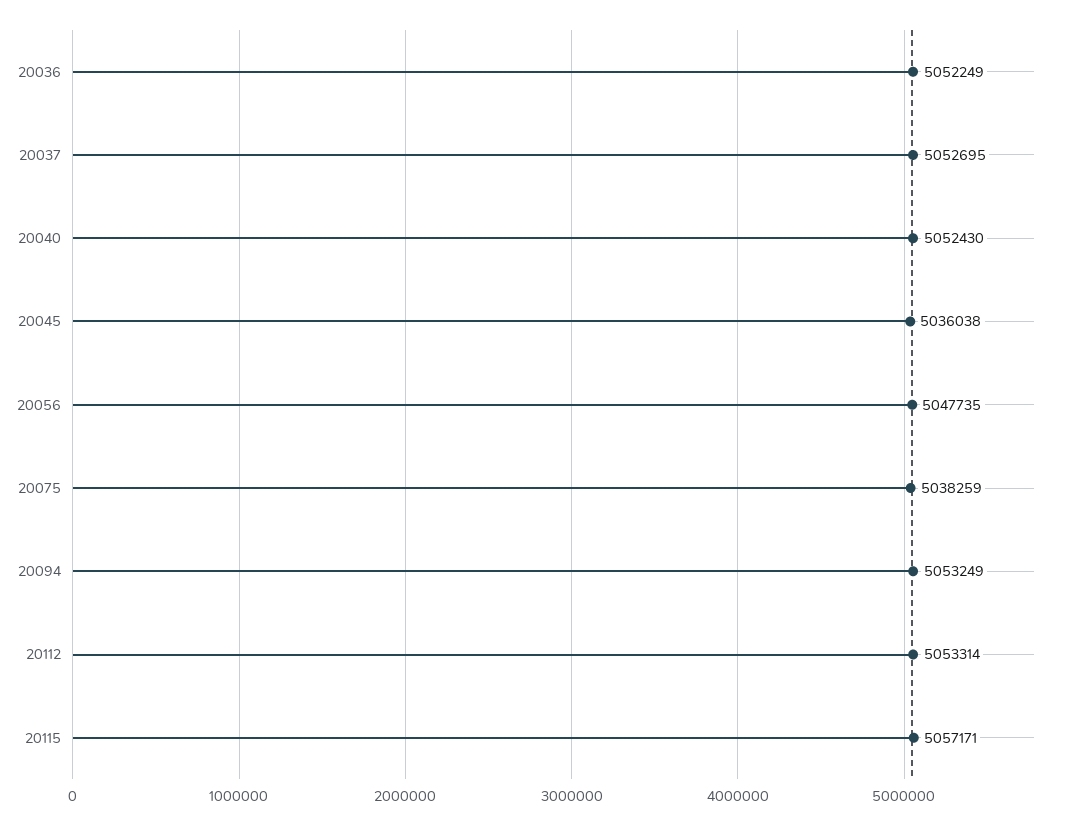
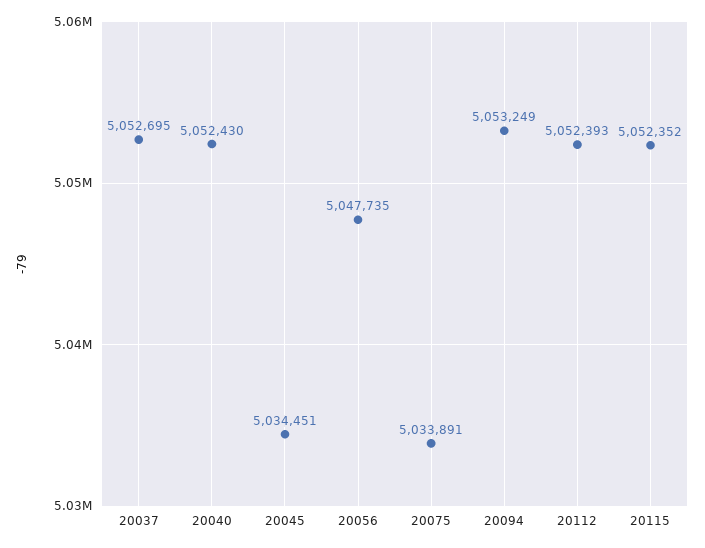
20036: 5052249 -> none
20045: 5036038 -> 5034451
20075: 5038259 -> 5033891
20112: 5053314 -> 5052393
20115: 5057171 -> 5052352

